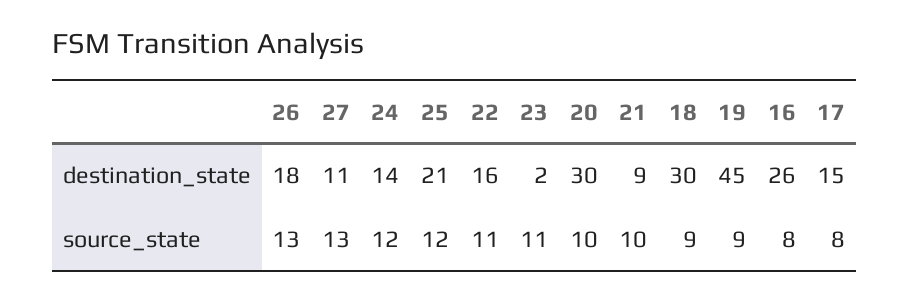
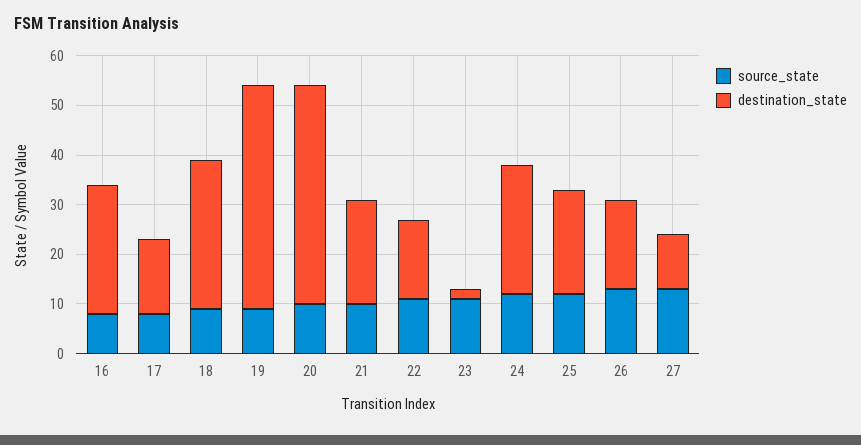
destination_state, 24: 14 -> 25
destination_state, 20: 30 -> 45
destination_state, 21: 9 -> 20

